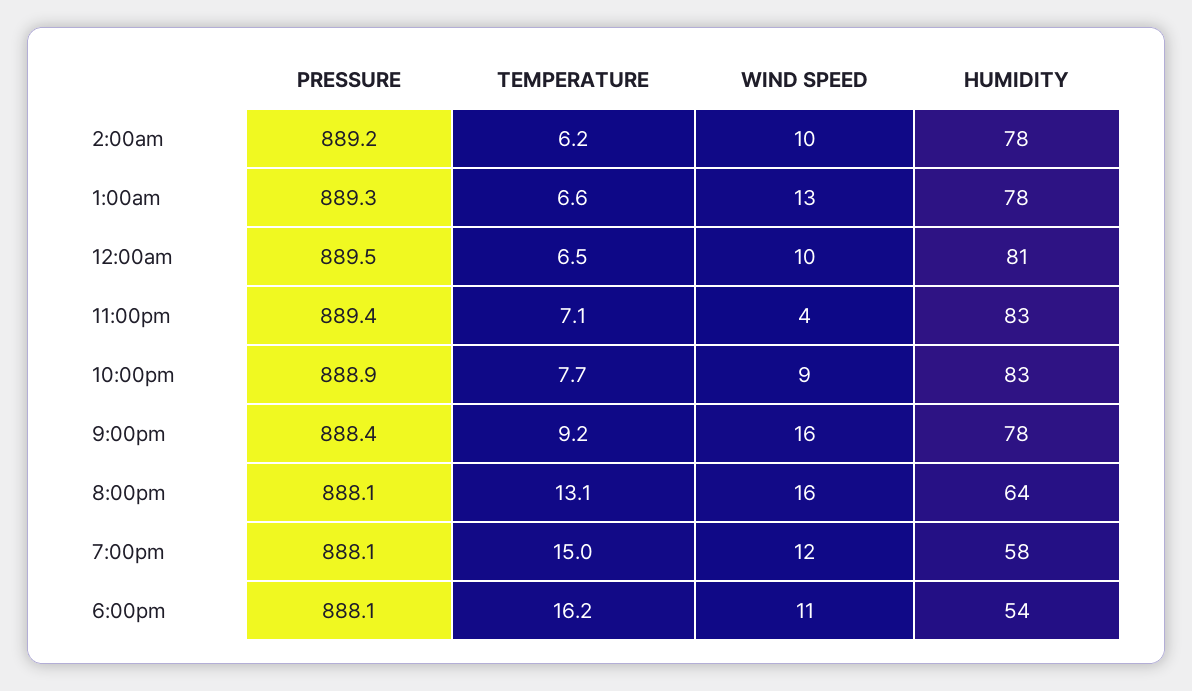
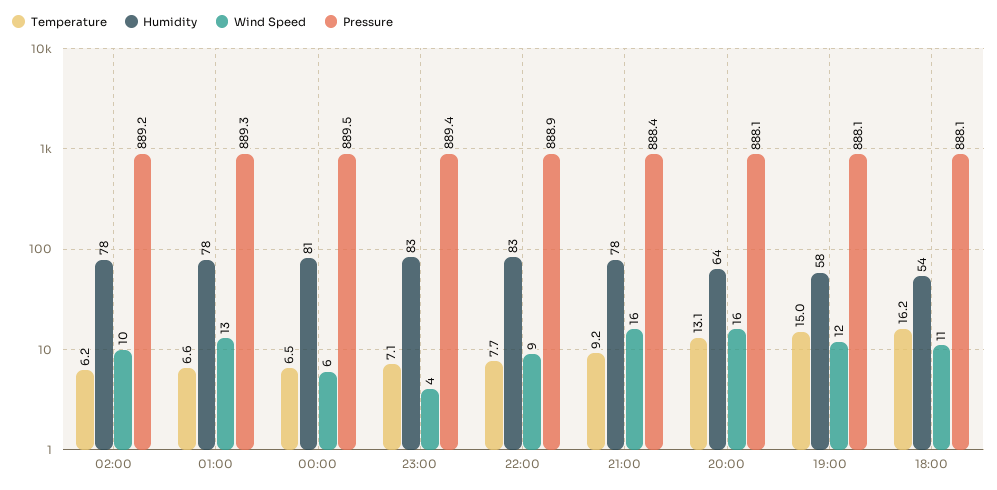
WIND SPEED, 12:00am: 10 -> 6

